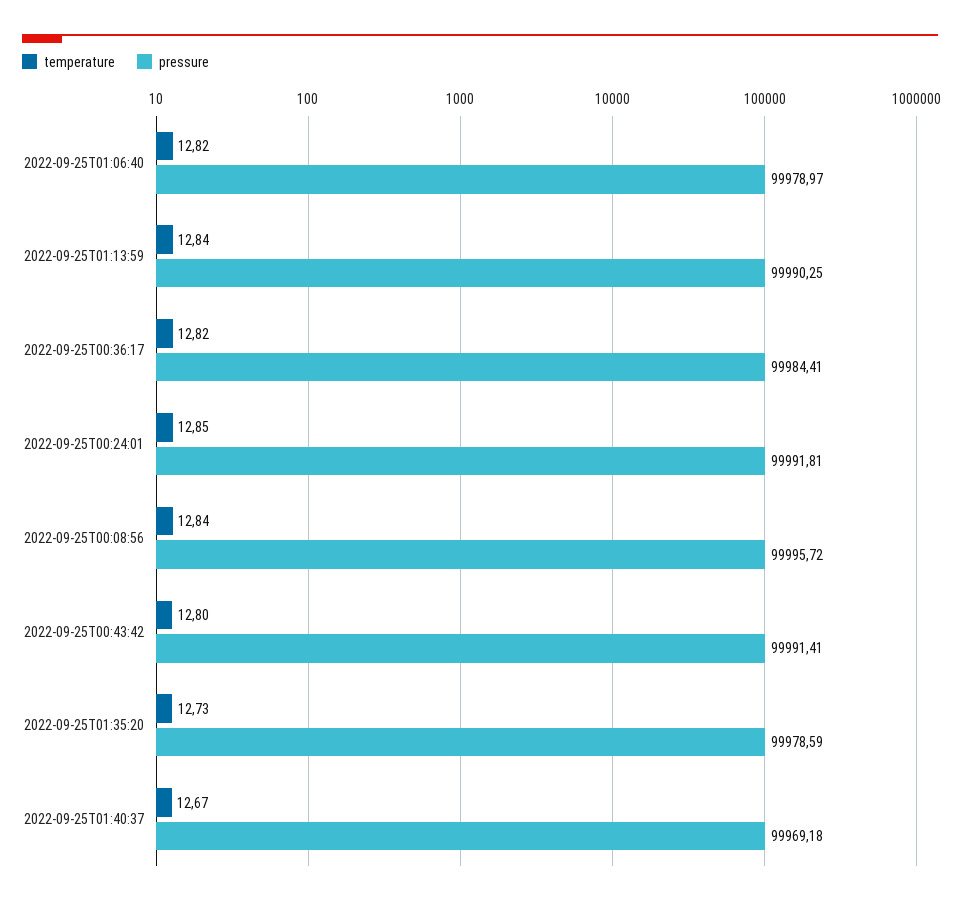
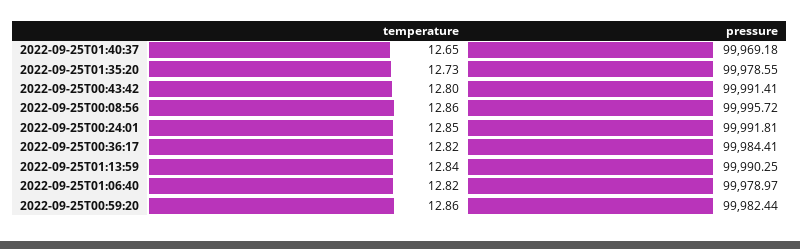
temperature, 2022-09-25T00:08:56: 12.84 -> 12.86
pressure, 2022-09-25T01:35:20: 99978.59 -> 99978.55
temperature, 2022-09-25T01:40:37: 12.67 -> 12.65
temperature, 2022-09-25T00:59:20: none -> 12.86
pressure, 2022-09-25T00:59:20: none -> 99982.44

